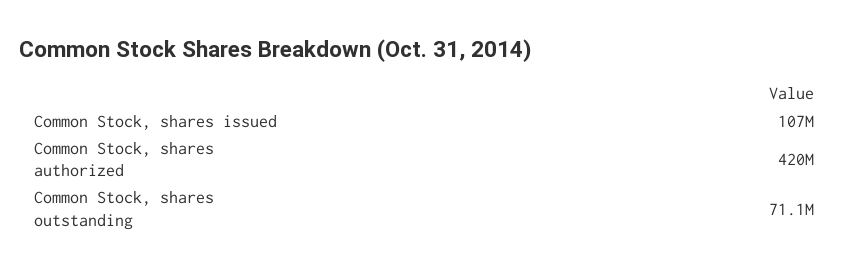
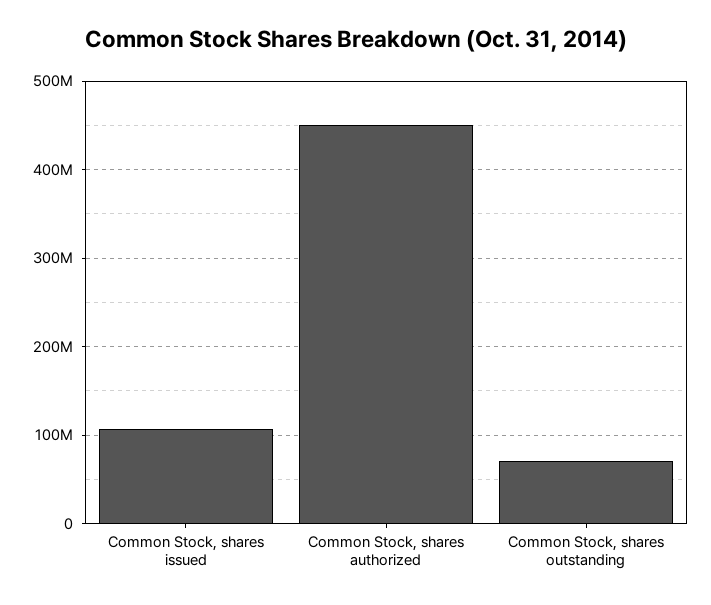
Common Stock, shares authorized: 420000000 -> 450000000

